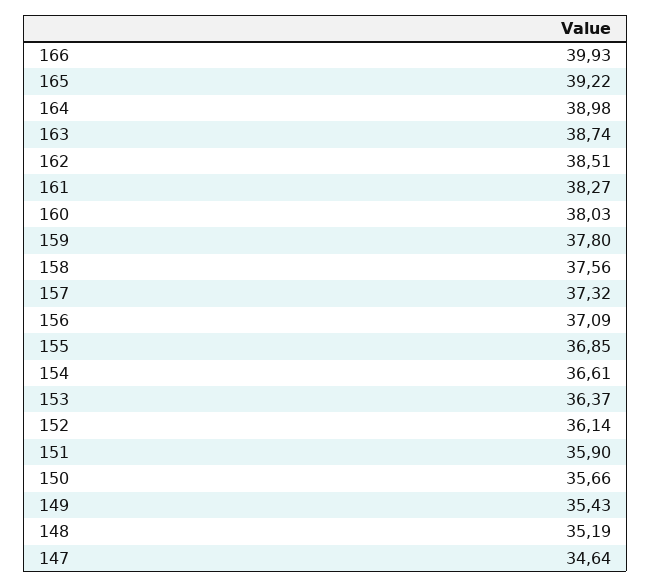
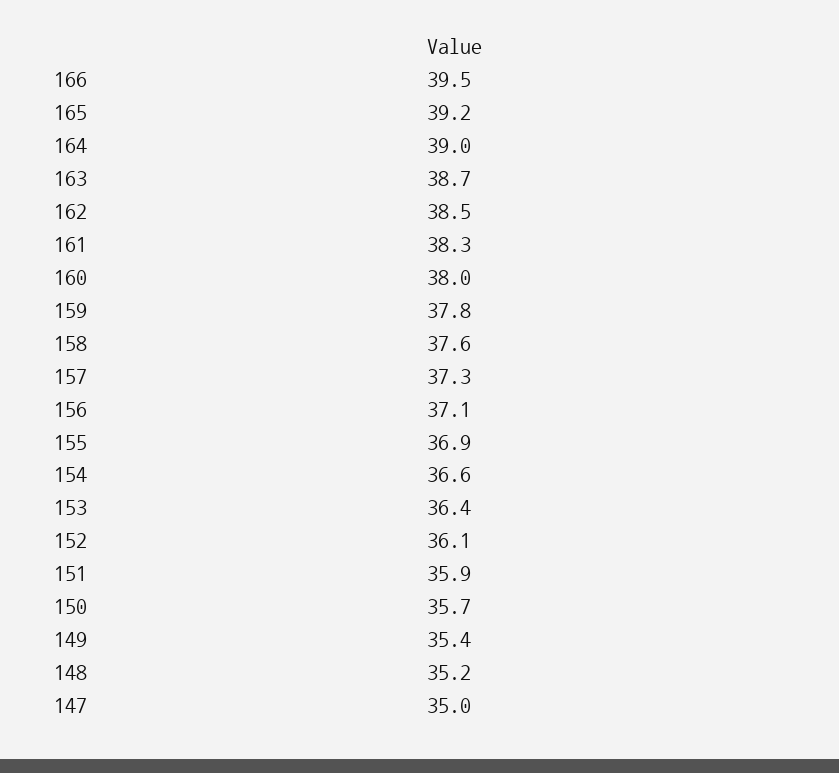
166: 39.93 -> 39.5
147: 34.64 -> 35

